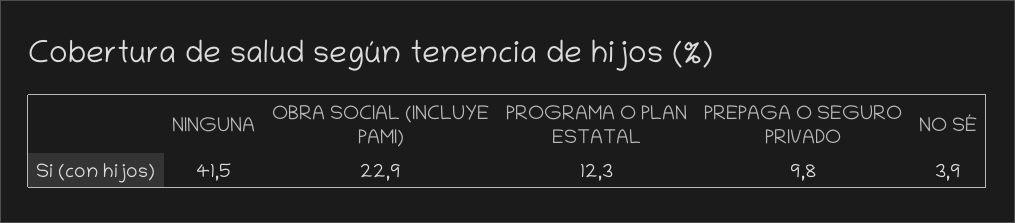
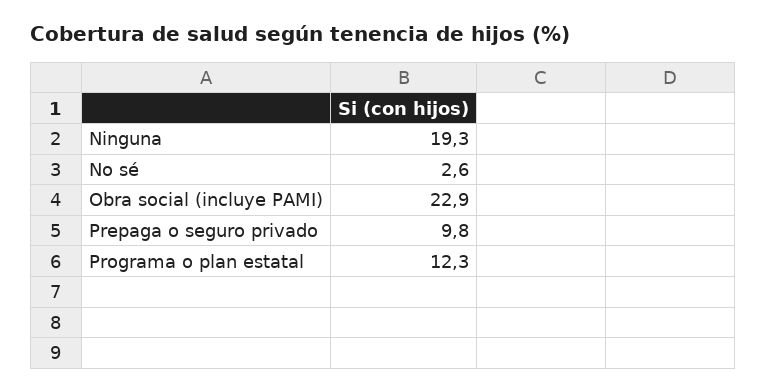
NINGUNA: 41.5 -> 19.3
NO SÉ: 3.9 -> 2.6

